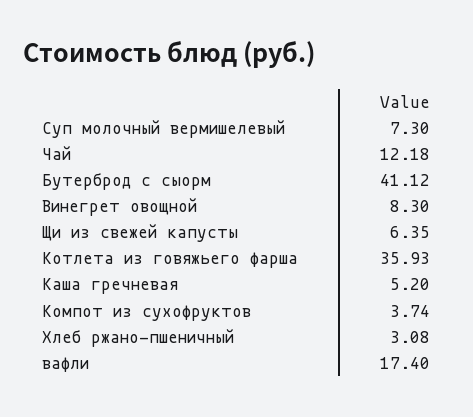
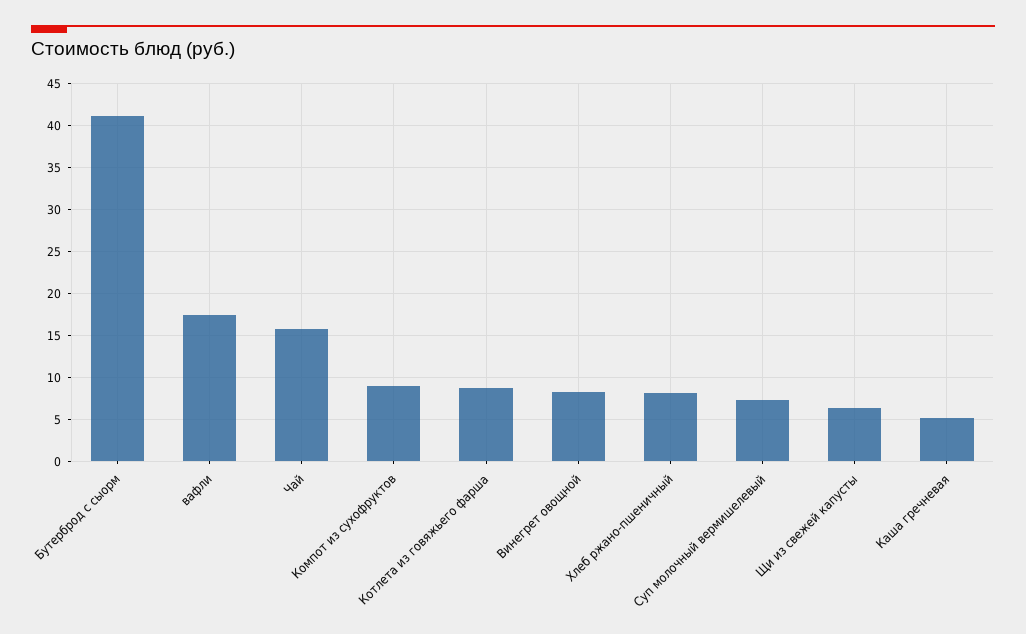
Чай: 12.18 -> 16
Котлета из говяжьего фарша: 35.93 -> 9
Компот из сухофруктов: 3.74 -> 9
Хлеб ржано-пшеничный: 3.08 -> 8

